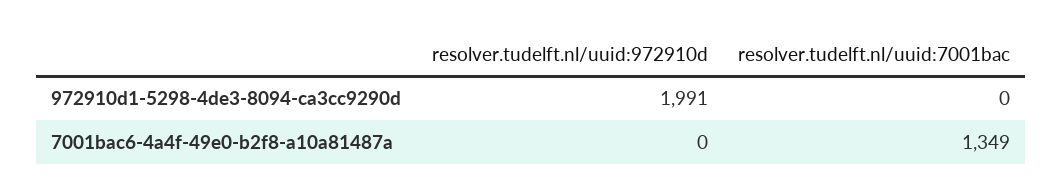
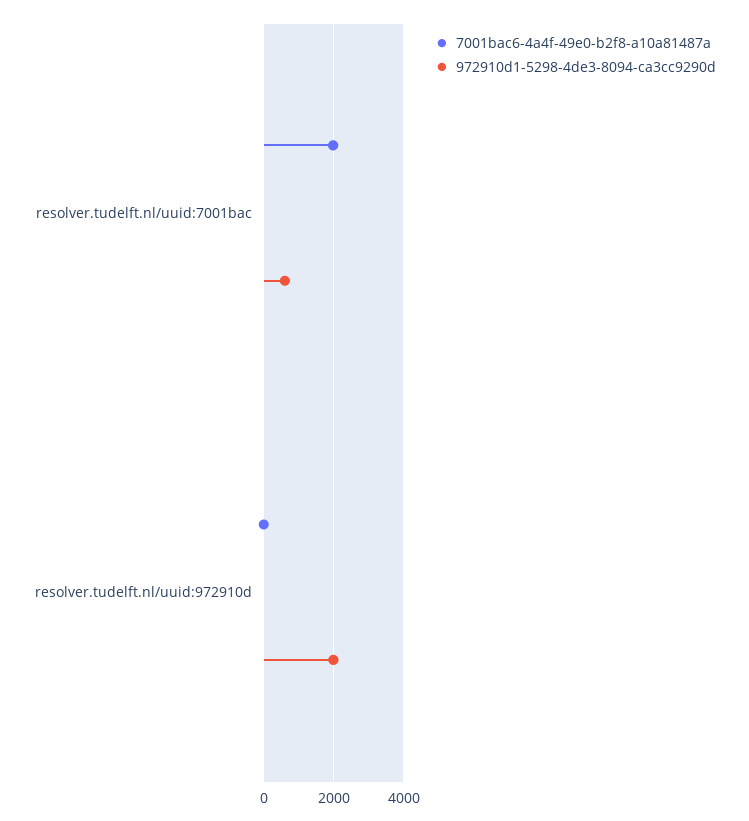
972910d1-5298-4de3-8094-ca3cc9290d, resolver.tudelft.nl/uuid:7001bac: 0 -> 600
7001bac6-4a4f-49e0-b2f8-a10a81487a, resolver.tudelft.nl/uuid:7001bac: 1349 -> 2000

